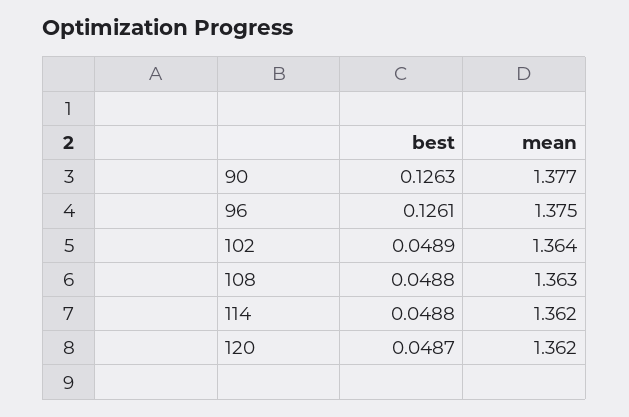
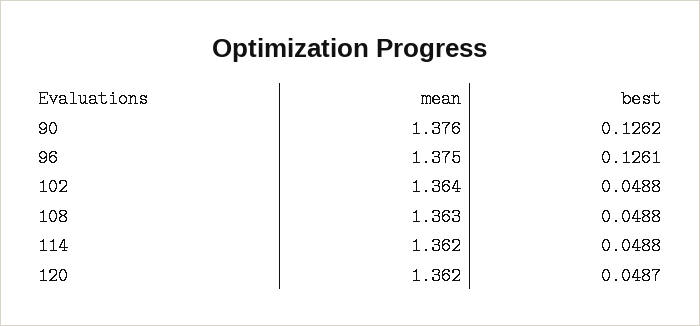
best, 90: 0.1263 -> 0.1262
mean, 90: 1.377 -> 1.376
best, 102: 0.0489 -> 0.0488

